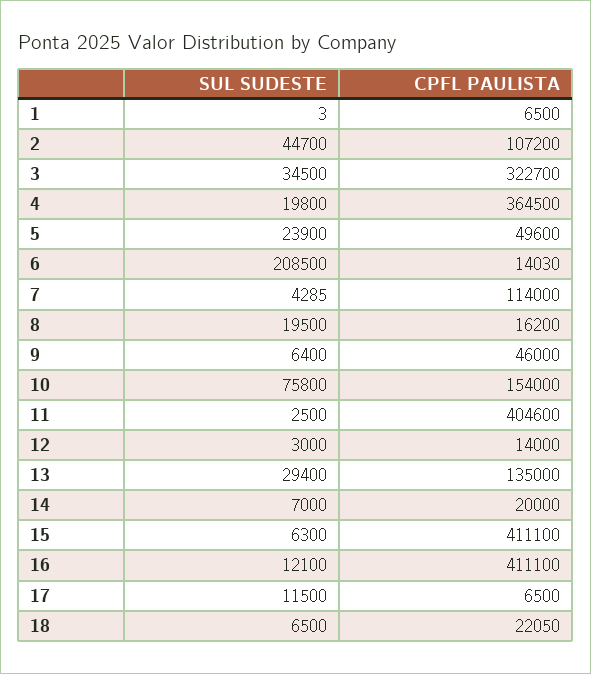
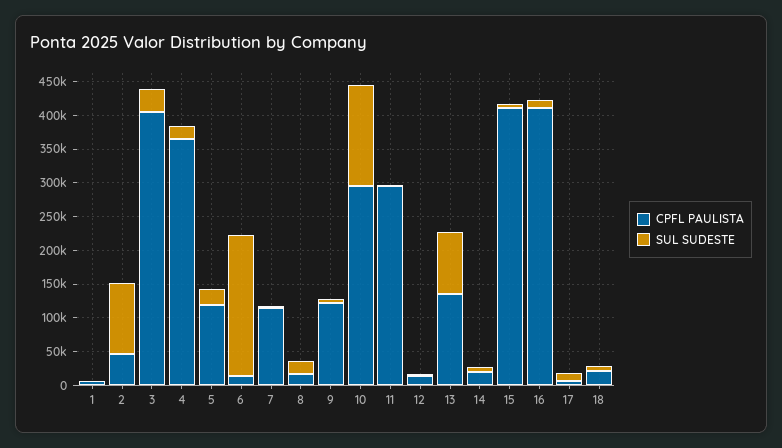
SUL SUDESTE, 2: 44700 -> 100000
CPFL PAULISTA, 2: 107200 -> 50000
CPFL PAULISTA, 3: 322700 -> 400000
CPFL PAULISTA, 5: 49600 -> 125000
CPFL PAULISTA, 9: 46000 -> 125000
SUL SUDESTE, 10: 75800 -> 150000
CPFL PAULISTA, 10: 154000 -> 300000
CPFL PAULISTA, 11: 404600 -> 300000
SUL SUDESTE, 13: 29400 -> 100000

